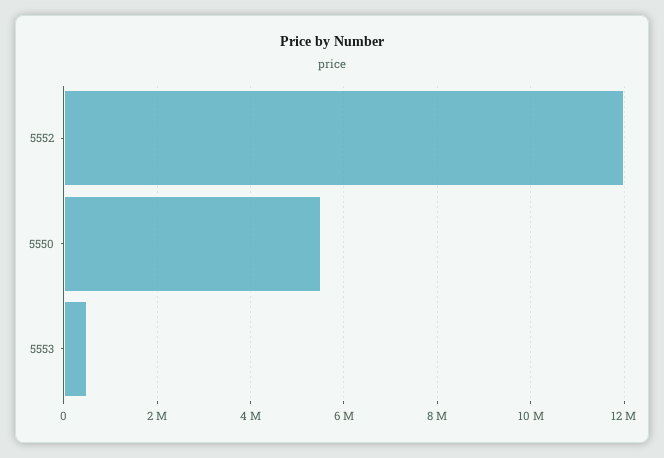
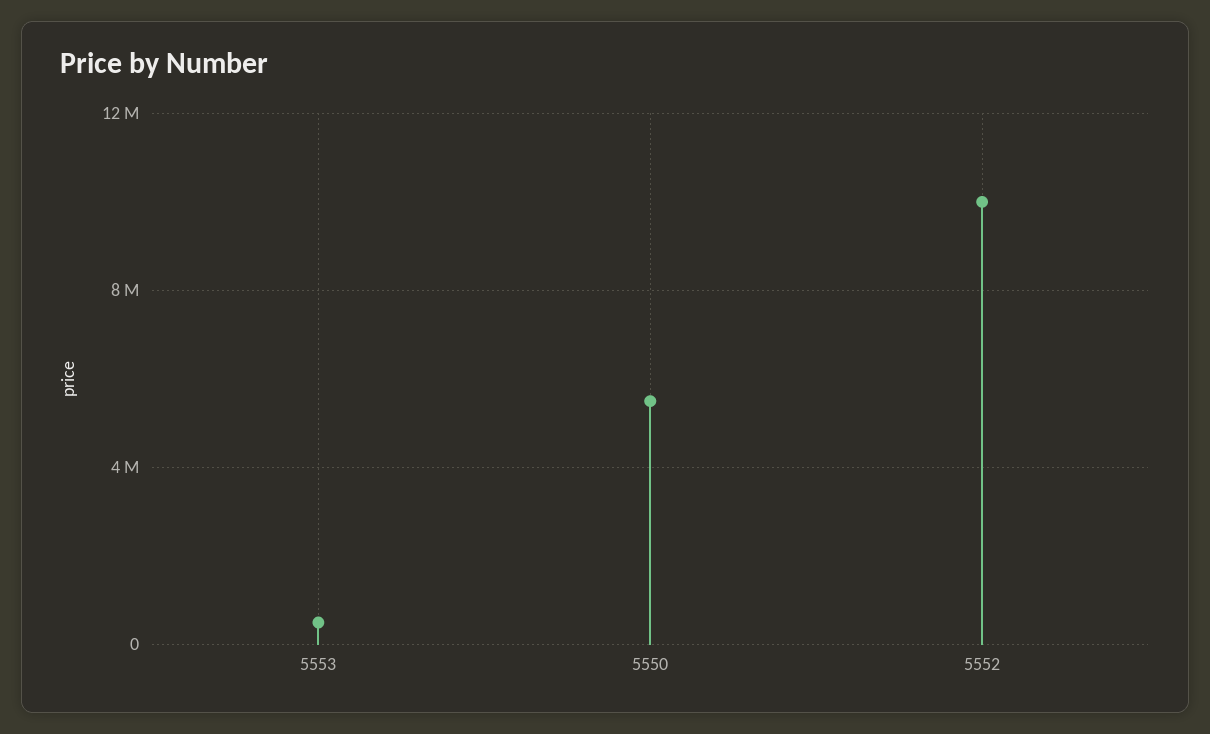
5552: 12000000 -> 10000000

